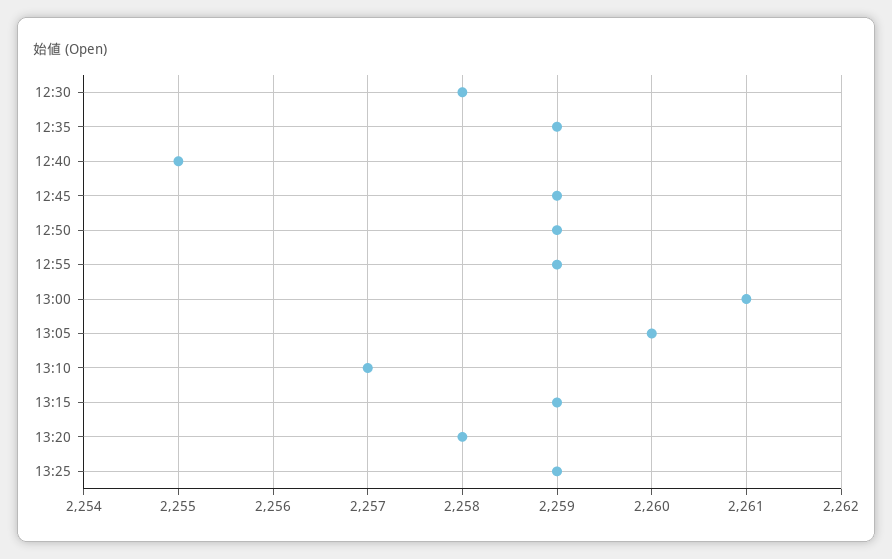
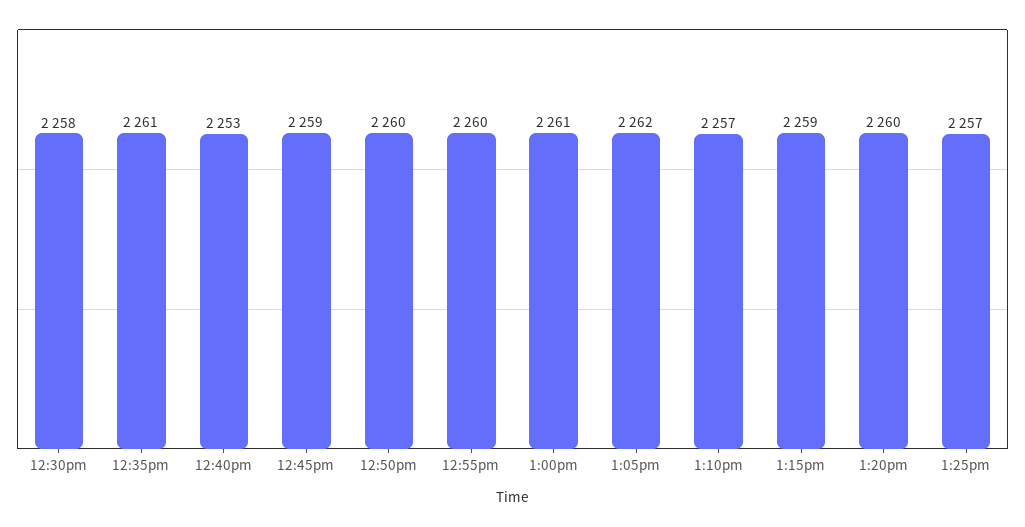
12:35: 2259 -> 2261
12:40: 2255 -> 2253
12:50: 2259 -> 2260
12:55: 2259 -> 2260
13:05: 2260 -> 2262
13:20: 2258 -> 2260
13:25: 2259 -> 2257

